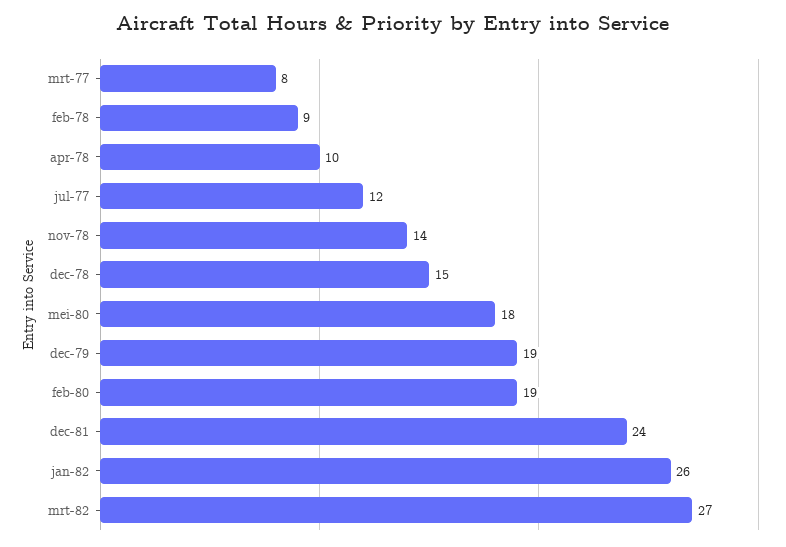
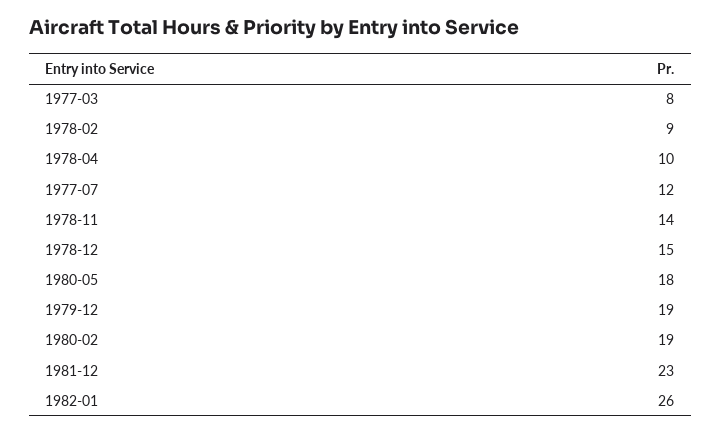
dec-81: 24 -> 23
mrt-82: 27 -> none

